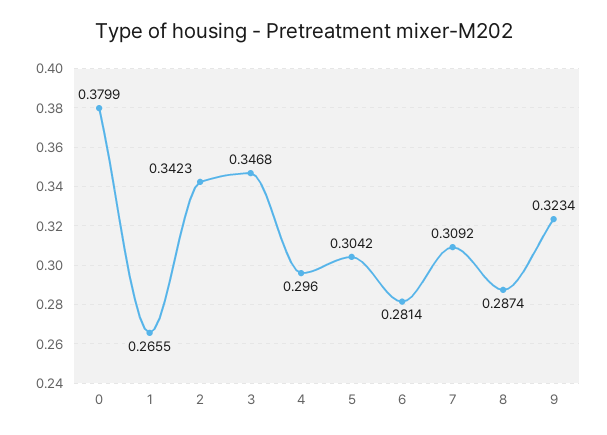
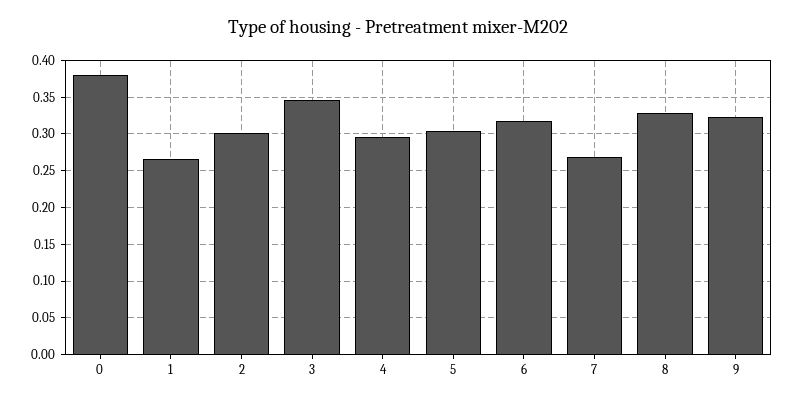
2: 0.3423 -> 0.3
6: 0.2814 -> 0.32
7: 0.3092 -> 0.27
8: 0.2874 -> 0.33

